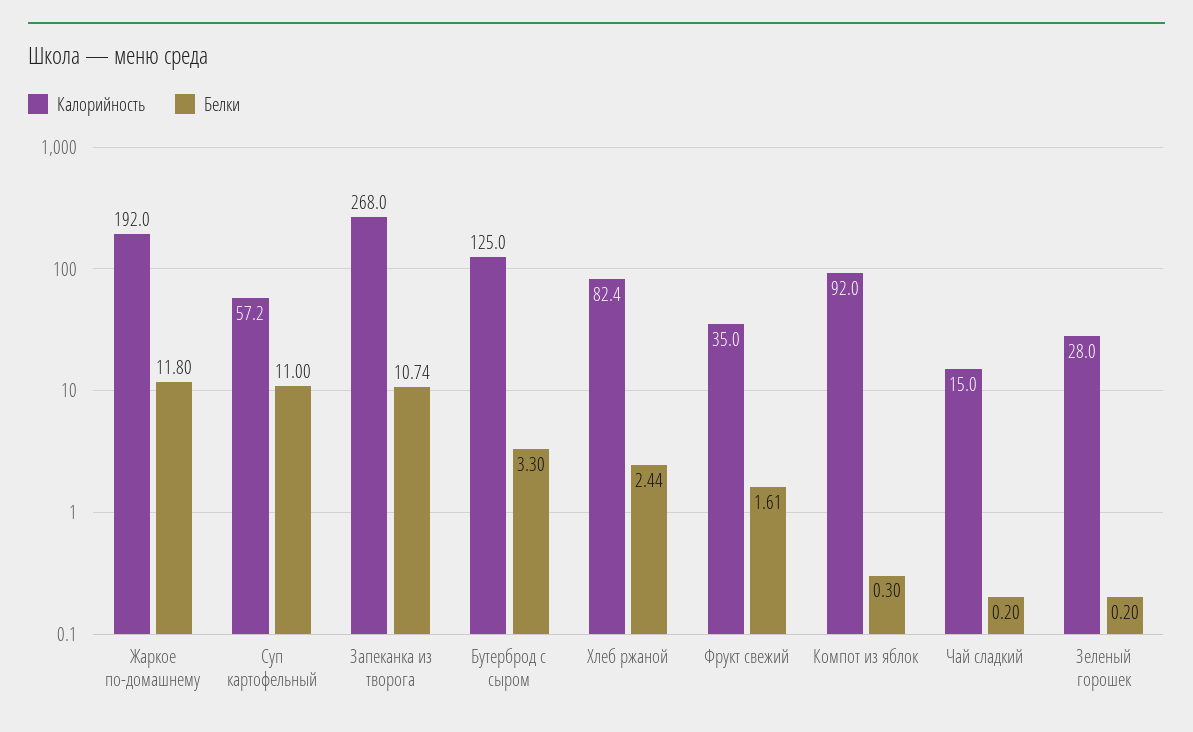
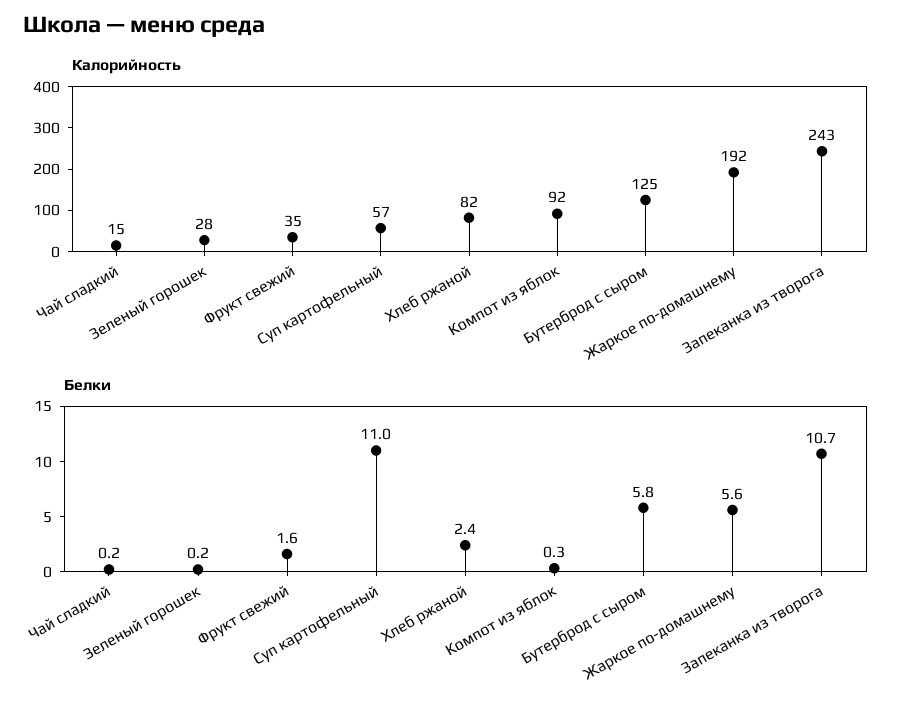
Белки, Жаркое по-домашнему: 11.8 -> 5.6
Калорийность, Запеканка из творога: 268 -> 243
Белки, Бутерброд с сыром: 3.3 -> 5.8

